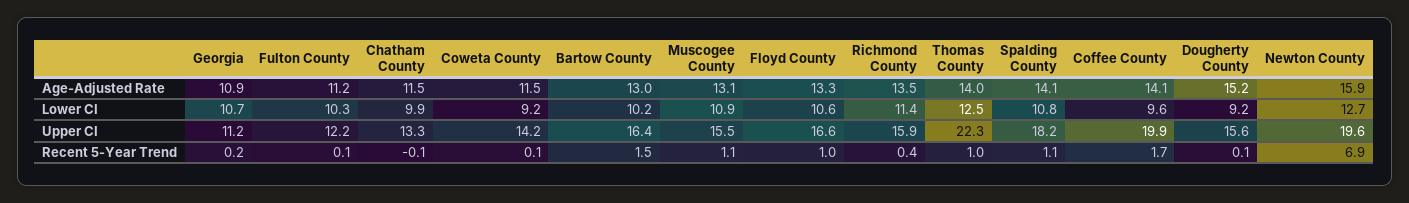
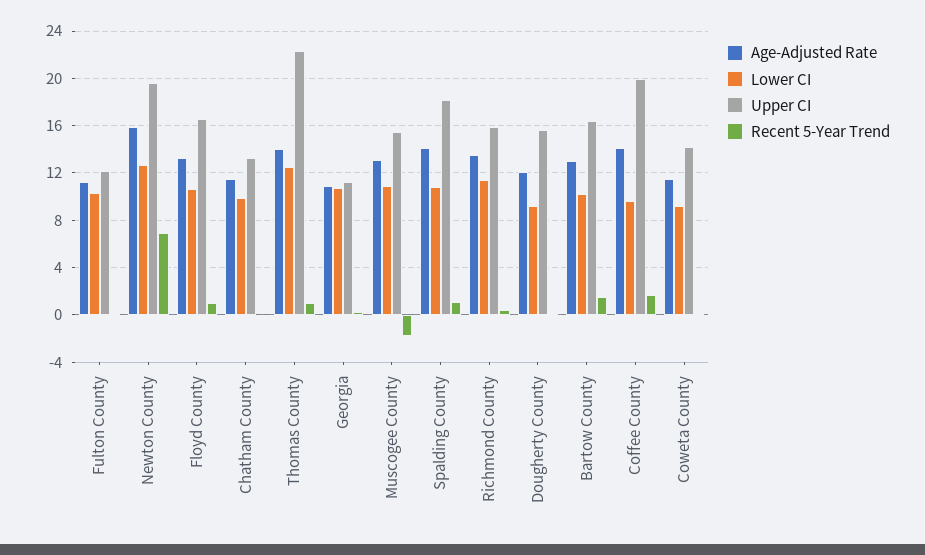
Age-Adjusted Rate, Dougherty County: 15.2 -> 12
Recent 5-Year Trend, Muscogee County: 1.1 -> -2

